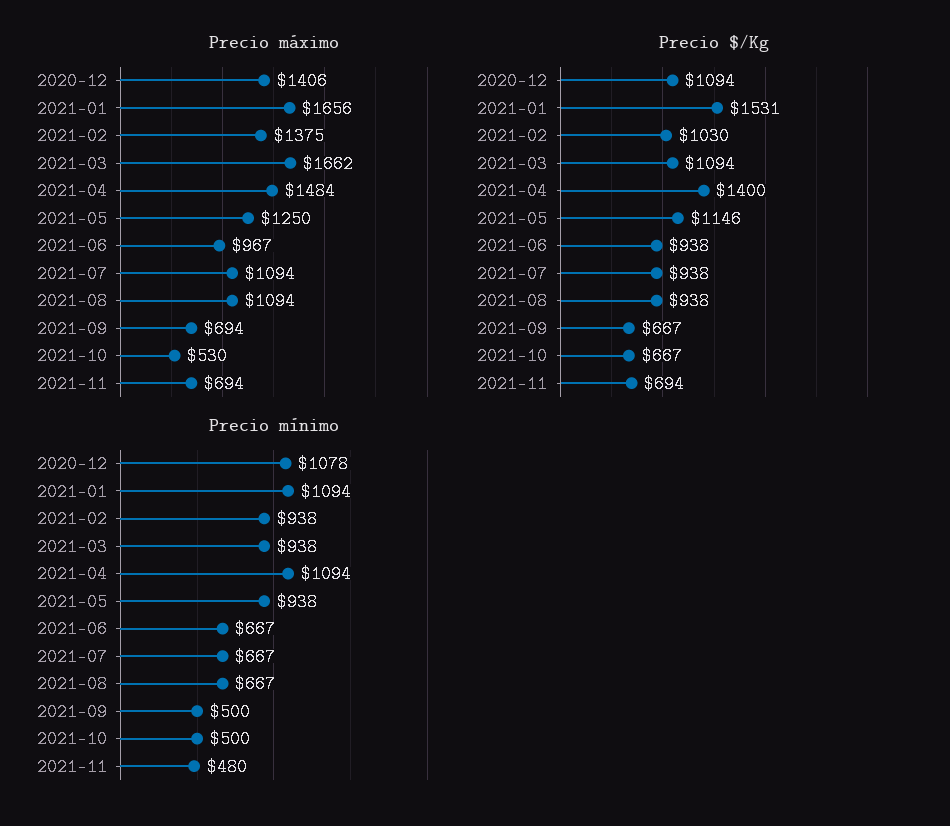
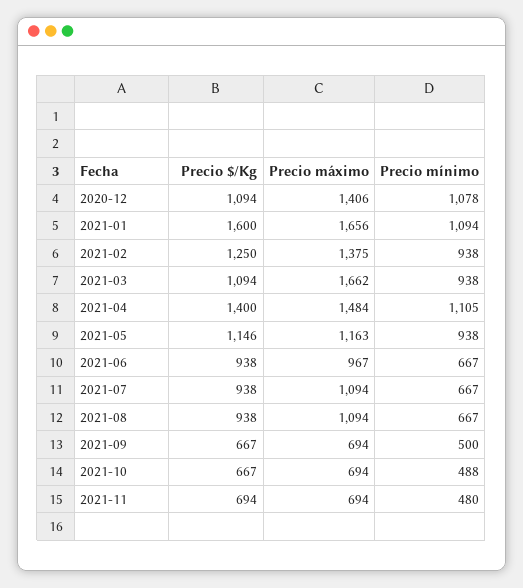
Precio máximo, 2021-05: 1250 -> 1163
Precio máximo, 2021-10: 530 -> 694
Precio $/Kg, 2021-01: 1531 -> 1600
Precio $/Kg, 2021-02: 1030 -> 1250
Precio mínimo, 2021-04: 1094 -> 1105
Precio mínimo, 2021-10: 500 -> 488

